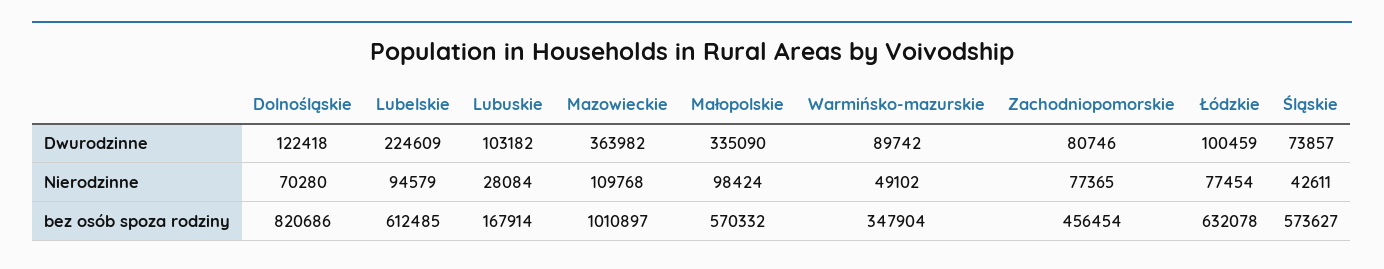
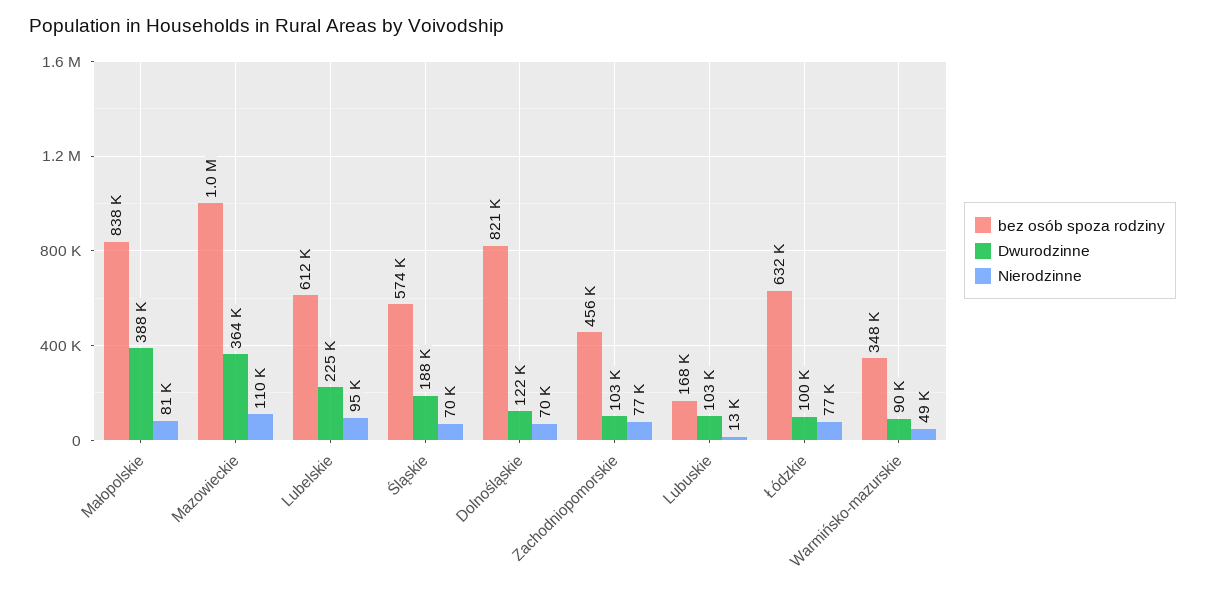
Dwurodzinne, Małopolskie: 335090 -> 388000
Dwurodzinne, Zachodniopomorskie: 80746 -> 103000
Dwurodzinne, Śląskie: 73857 -> 188000
Nierodzinne, Lubuskie: 28084 -> 13000
Nierodzinne, Małopolskie: 98424 -> 81000
Nierodzinne, Śląskie: 42611 -> 70000
bez osób spoza rodziny, Małopolskie: 570332 -> 838000

